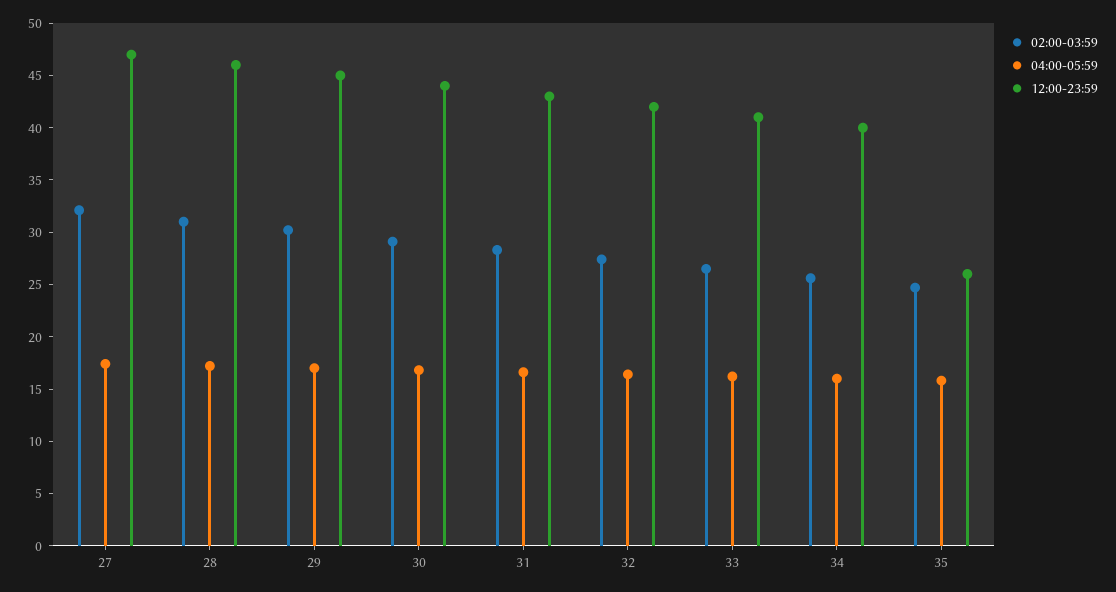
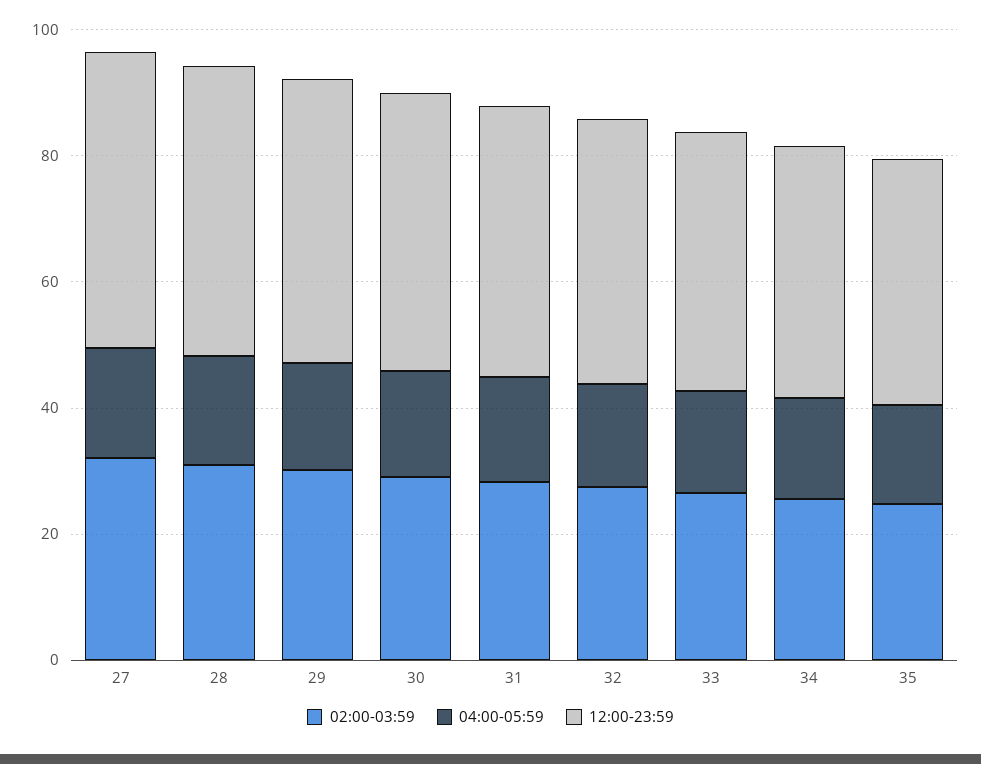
12:00-23:59, 35: 26 -> 40

